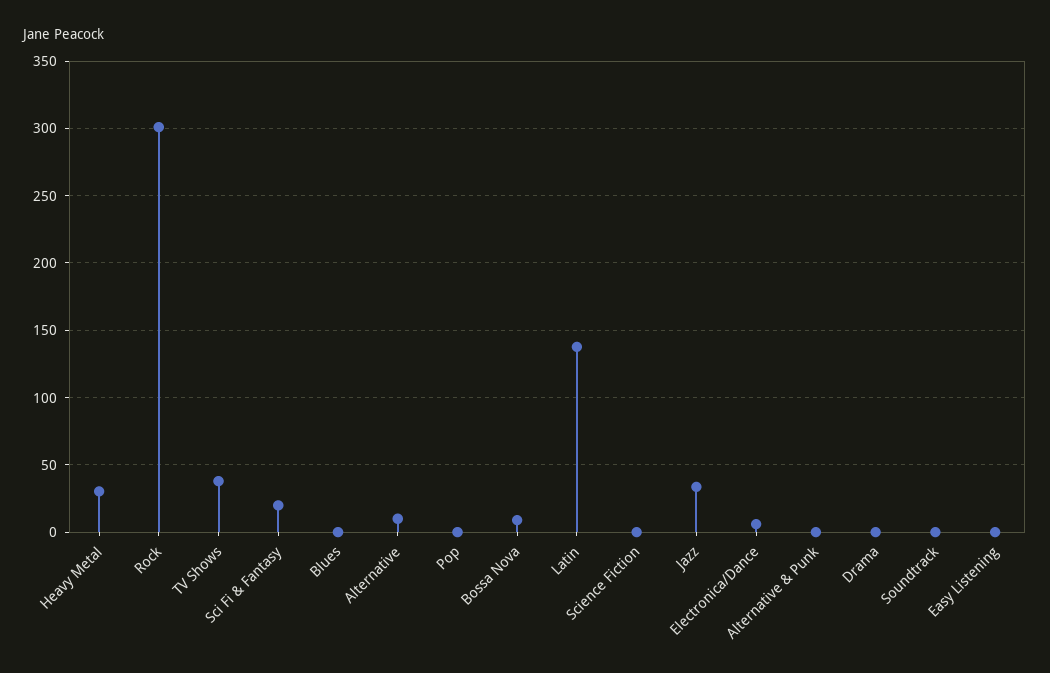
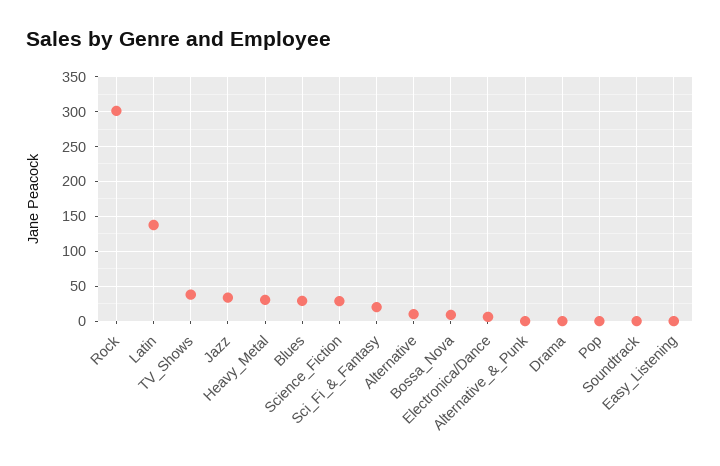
Blues: 0 -> 30
Science Fiction: 0 -> 30

